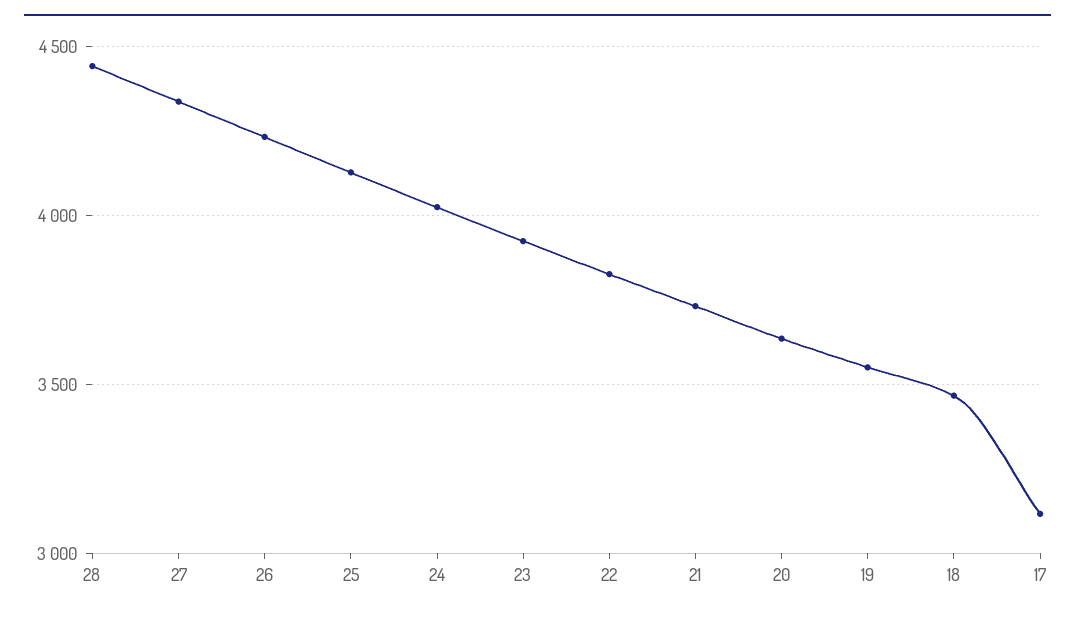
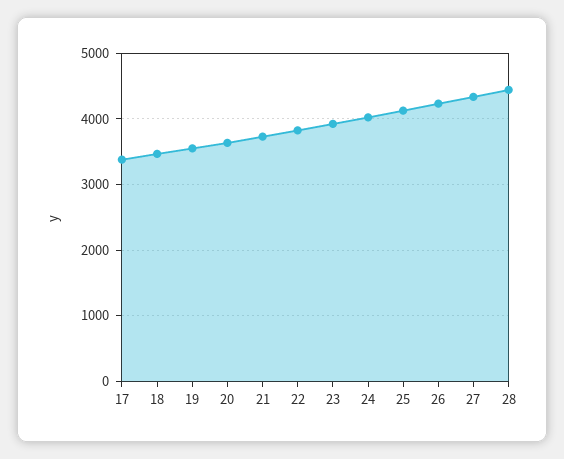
17: 3100 -> 3400

